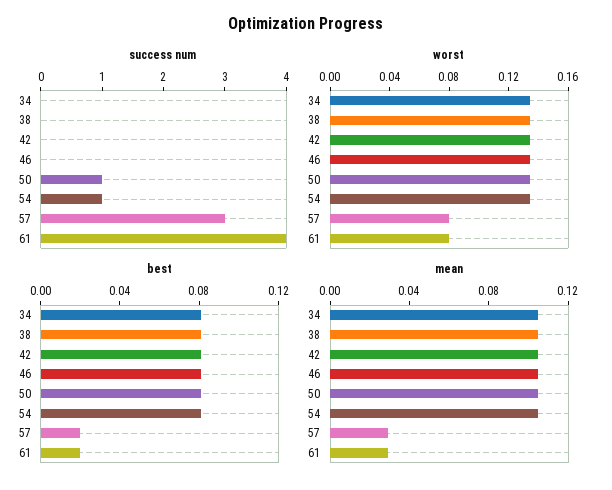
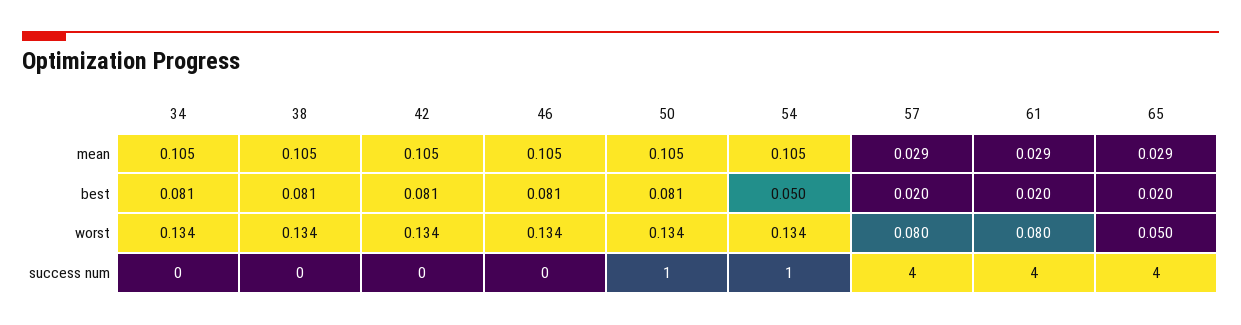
success num, 57: 3 -> 4
best, 54: 0.08 -> 0.05
mean, 65: none -> 0.029
best, 65: none -> 0.02
worst, 65: none -> 0.05
success num, 65: none -> 4

